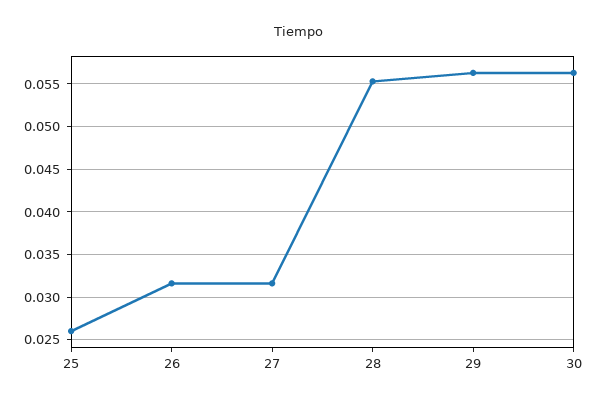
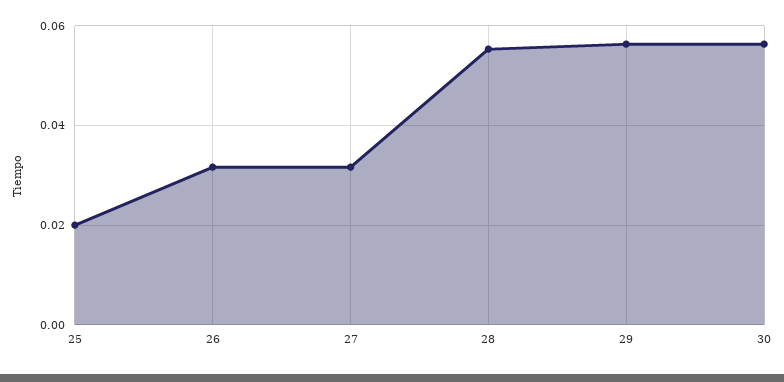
25: 0.026 -> 0.02

